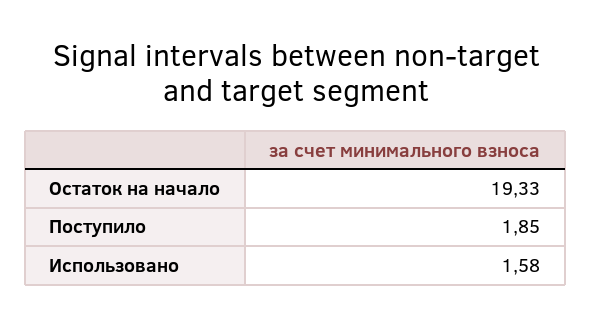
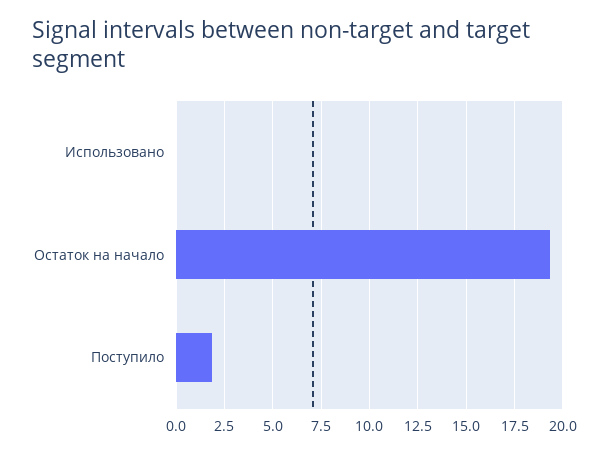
Использовано: 1.58 -> 0

